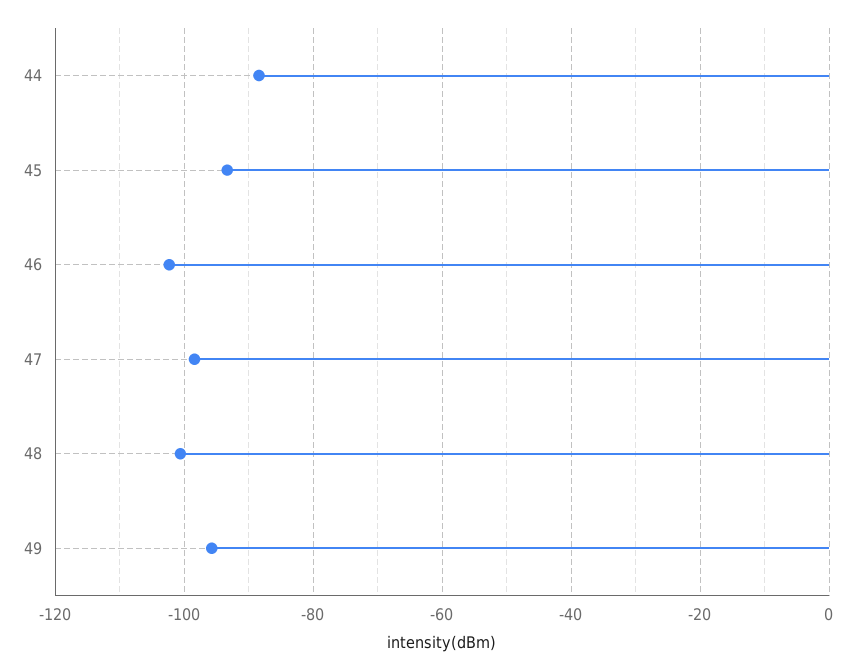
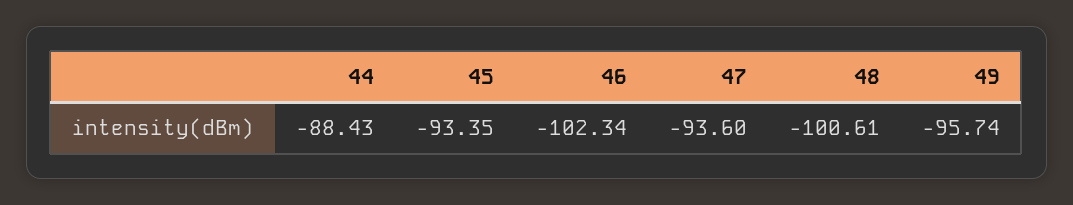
47: -98 -> -93.6

